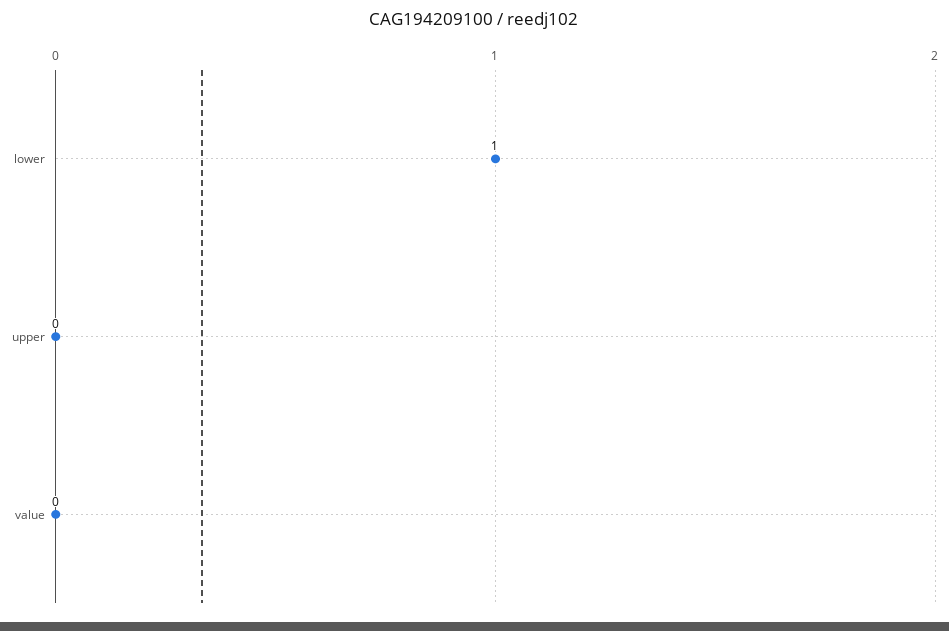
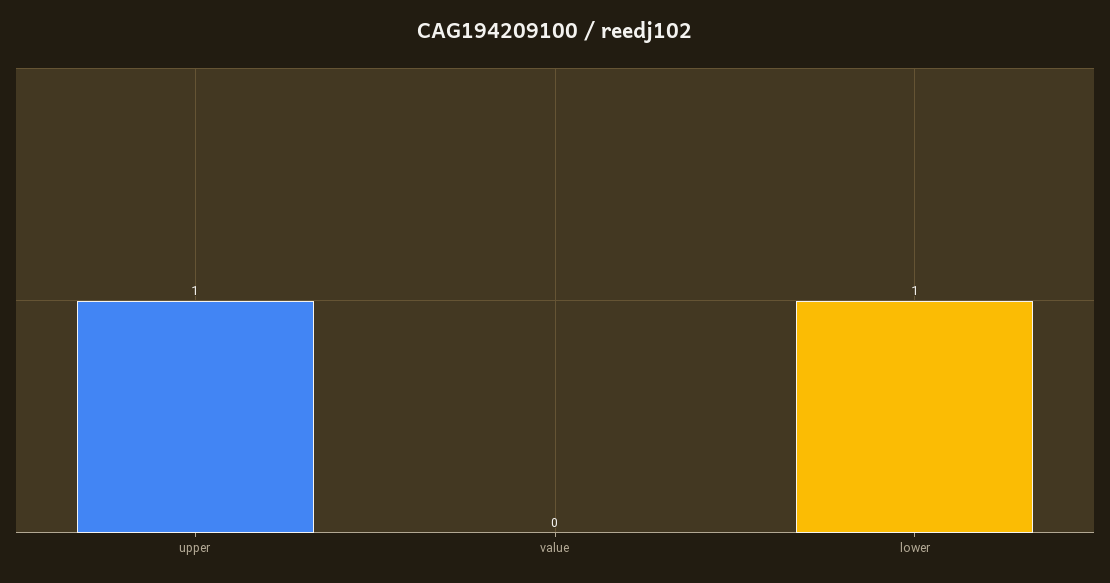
upper: 0 -> 1

